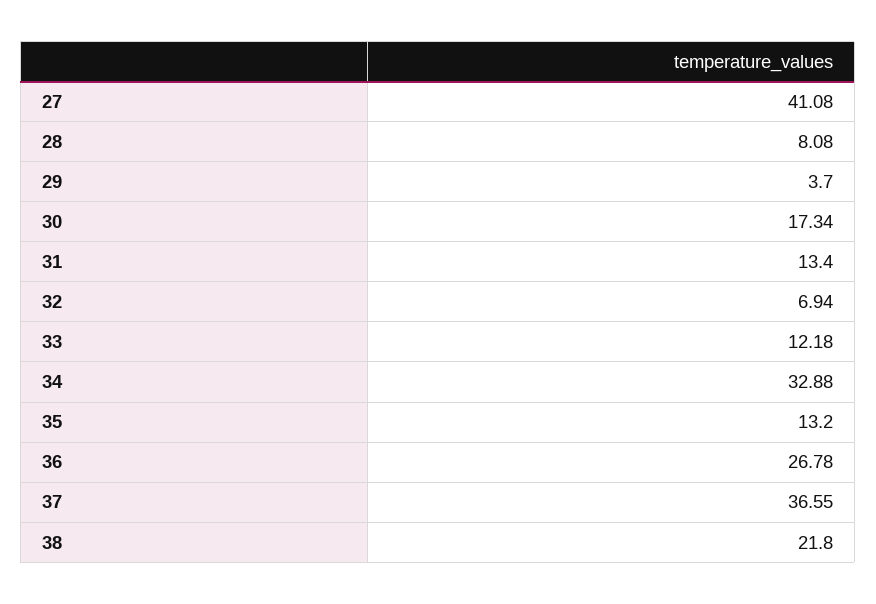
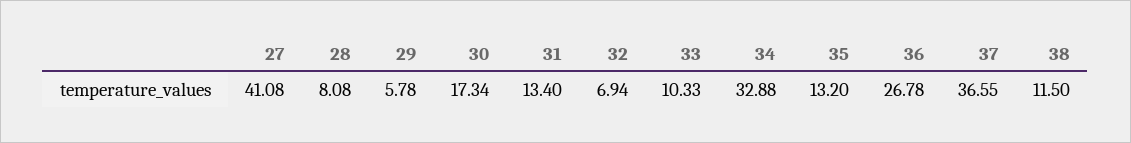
29: 3.7 -> 5.78
33: 12.18 -> 10.33
38: 21.8 -> 11.5

